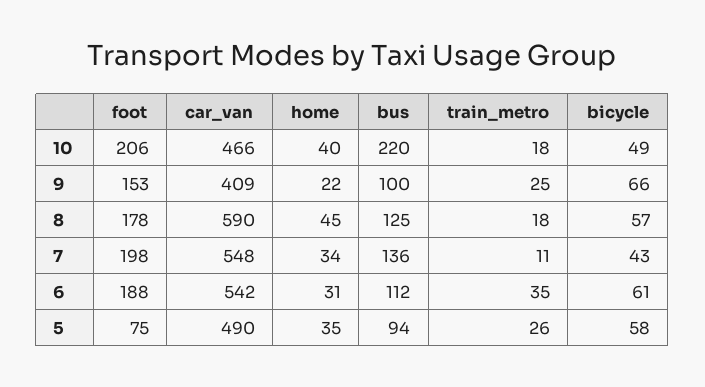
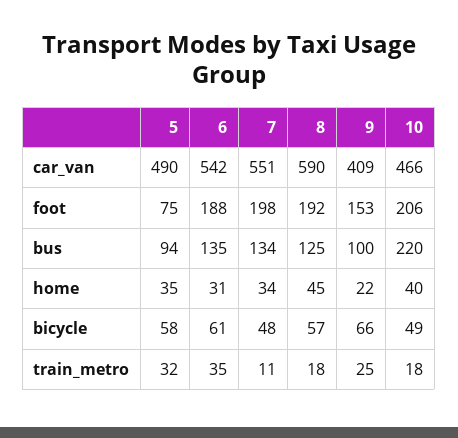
foot, 8: 178 -> 192
car_van, 7: 548 -> 551
bus, 7: 136 -> 134
bicycle, 7: 43 -> 48
bus, 6: 112 -> 135
train_metro, 5: 26 -> 32

